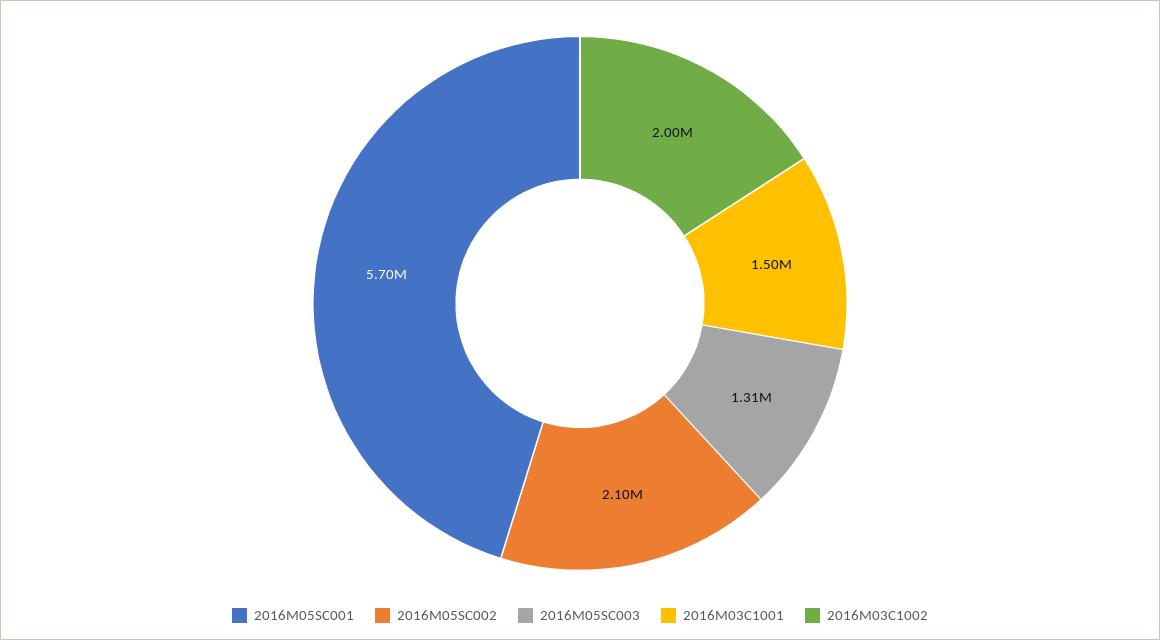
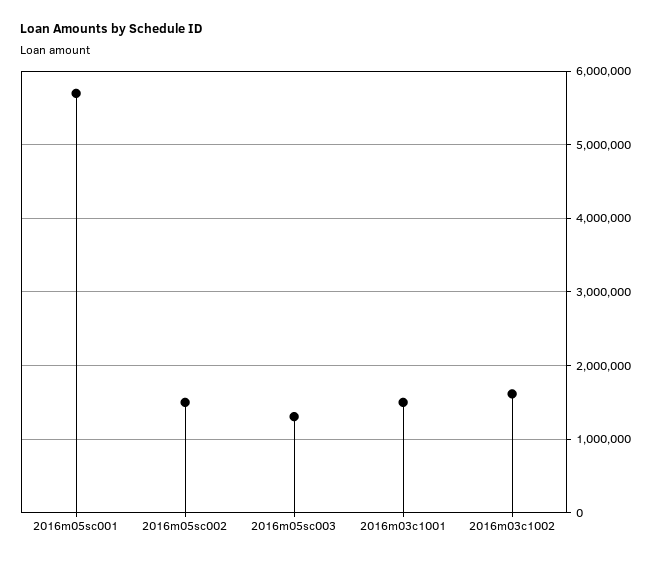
2016M05SC002: 2100000 -> 1500000
2016M03C1002: 2000000 -> 1600000

